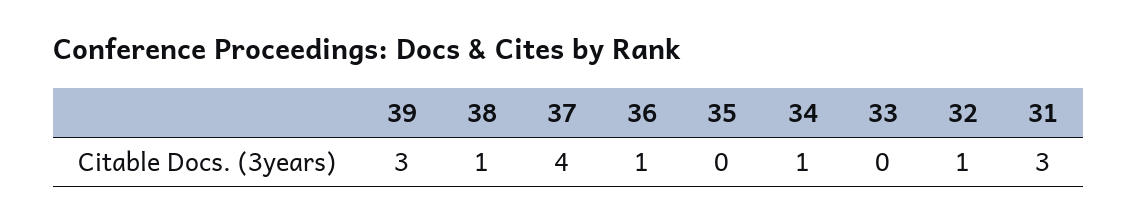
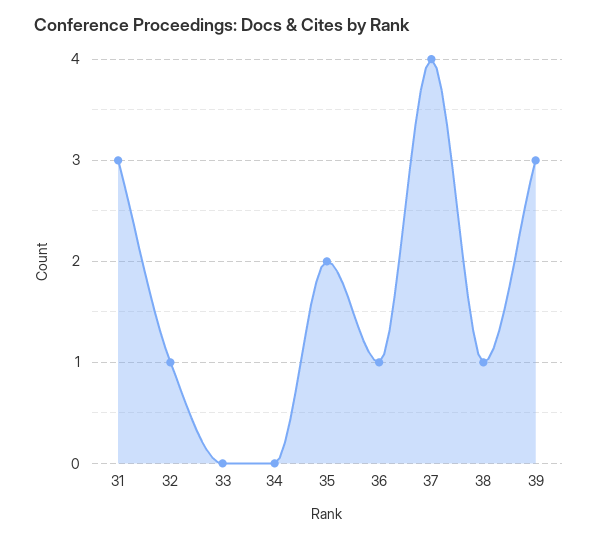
35: 0 -> 2
34: 1 -> 0

